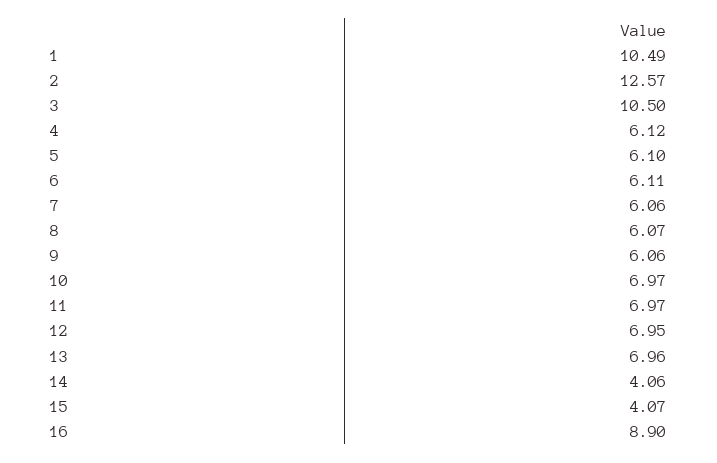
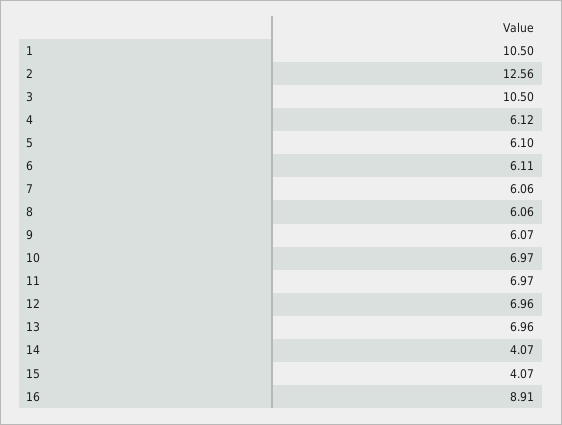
1: 10.49 -> 10.5
2: 12.57 -> 12.56
8: 6.07 -> 6.06
9: 6.06 -> 6.07
12: 6.95 -> 6.96
14: 4.06 -> 4.07
16: 8.9 -> 8.91

